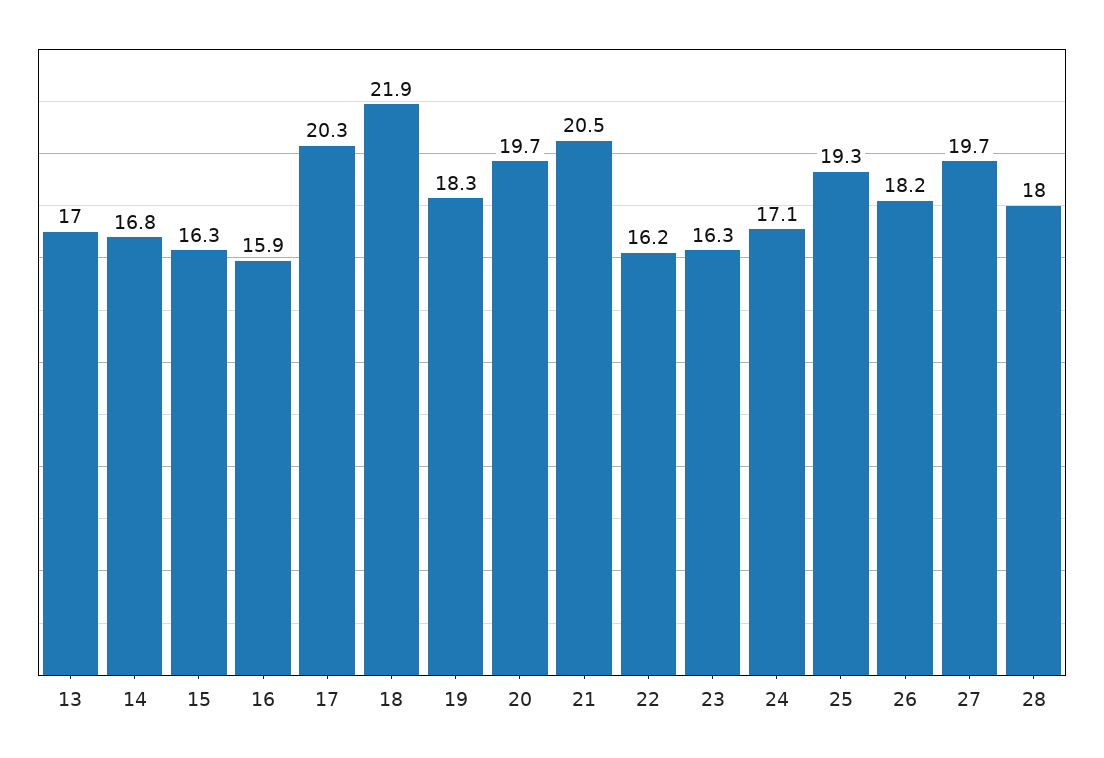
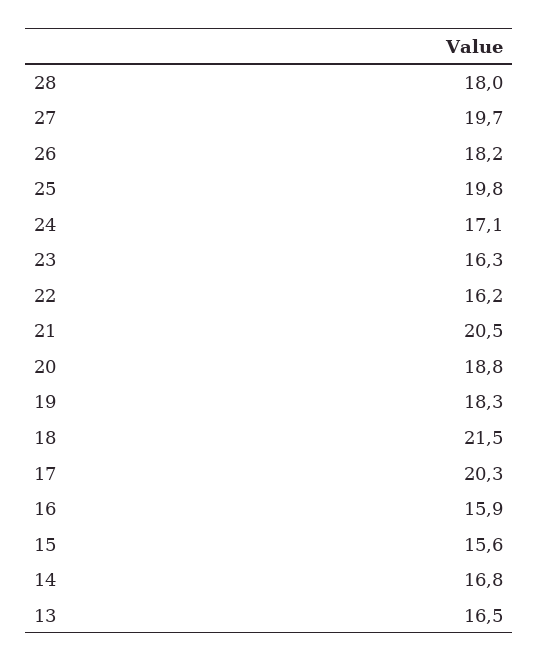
13: 17 -> 16.5
15: 16.3 -> 15.6
18: 21.9 -> 21.5
20: 19.7 -> 18.8
25: 19.3 -> 19.8

